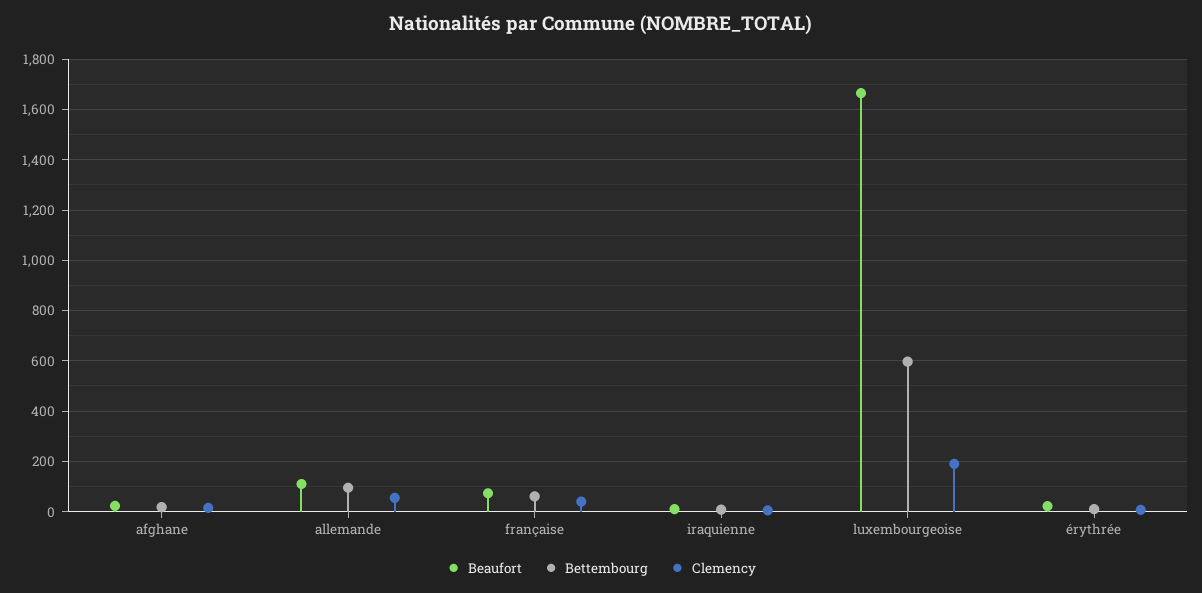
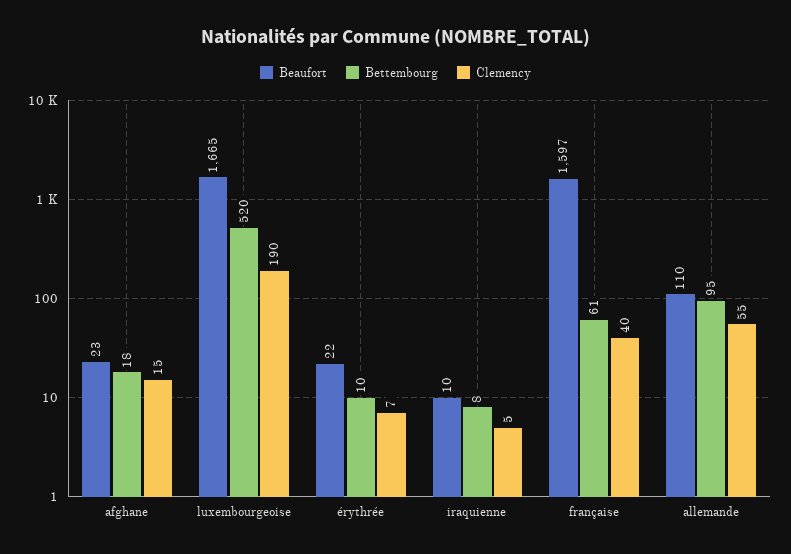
Beaufort, française: 75 -> 1597
Bettembourg, luxembourgeoise: 600 -> 520

